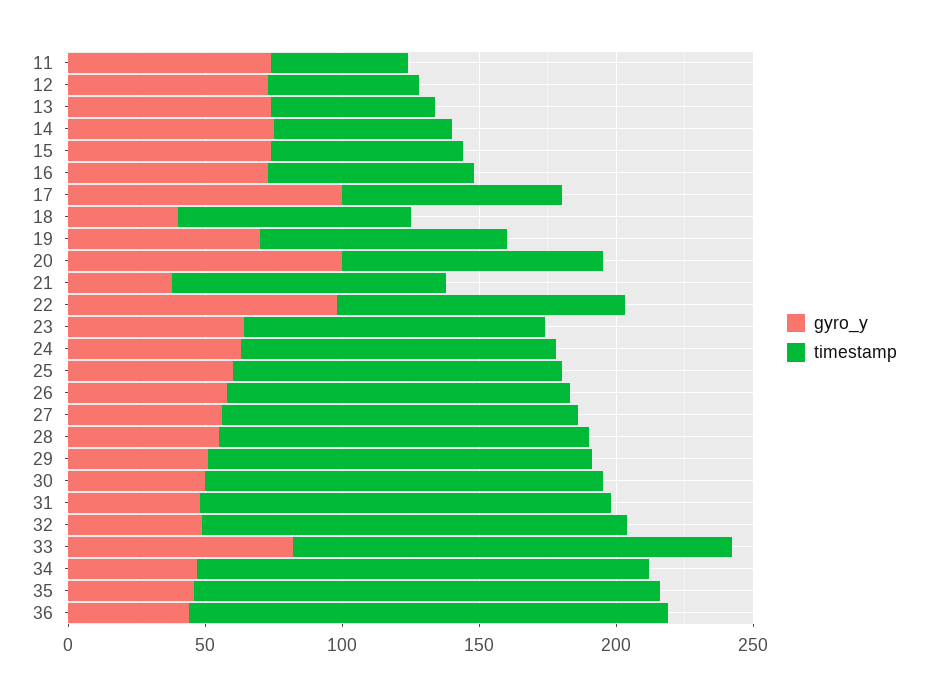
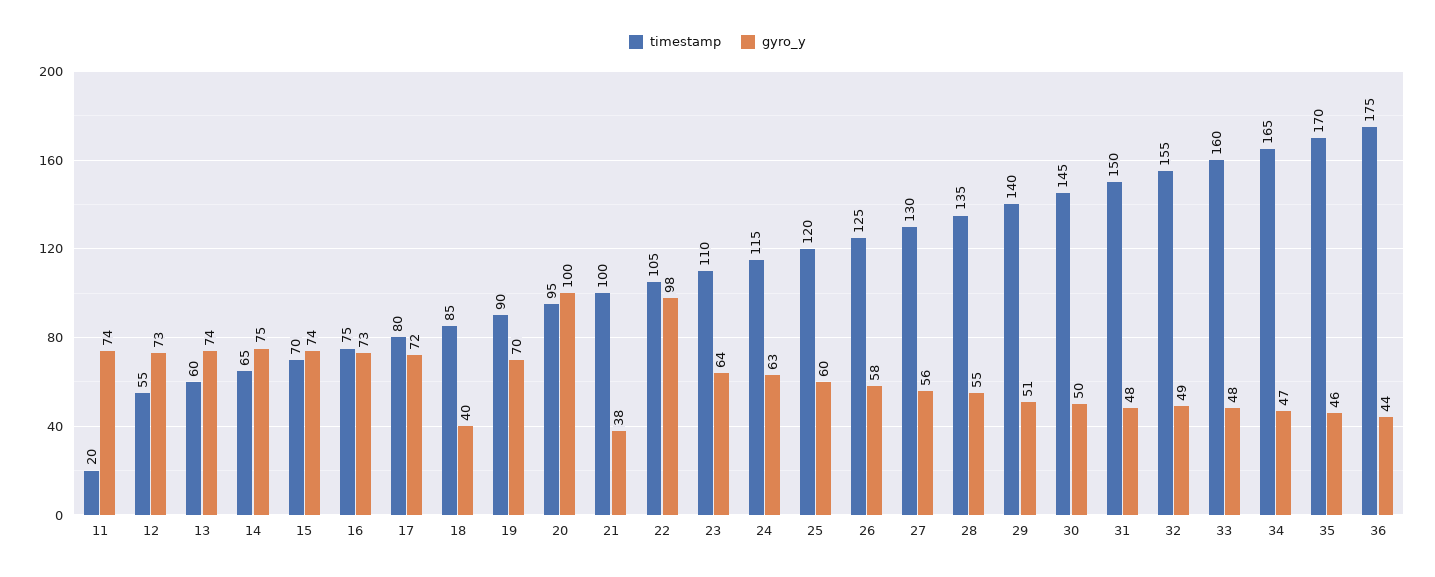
timestamp, 11: 50 -> 20
gyro_y, 17: 100 -> 72
gyro_y, 33: 80 -> 48

